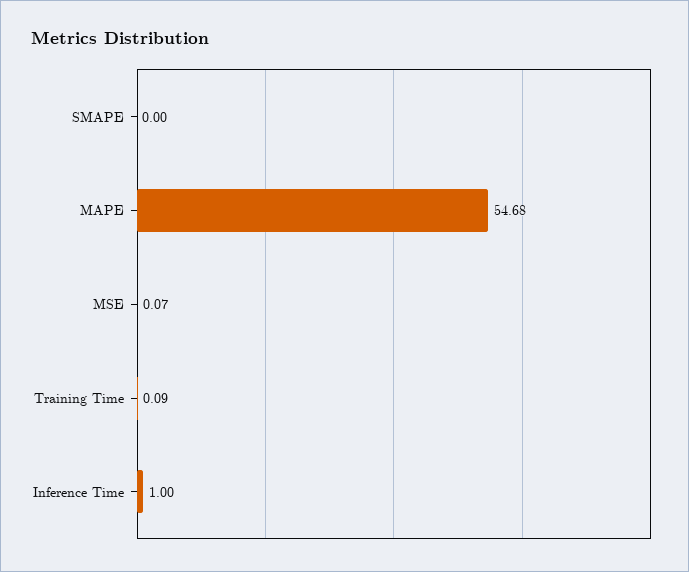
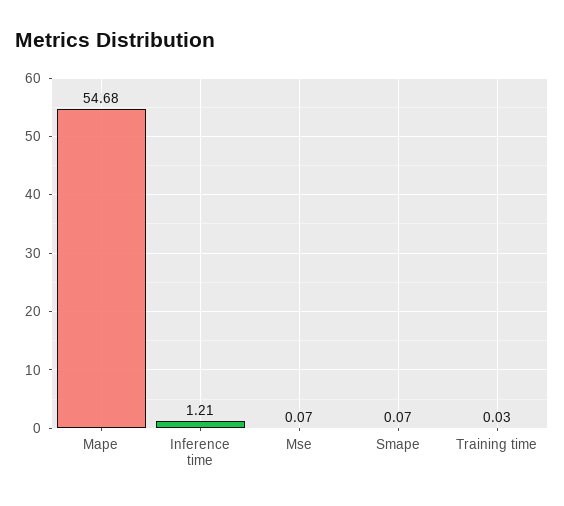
SMAPE: 0 -> 0.07
Training Time: 0.09 -> 0.03
Inference Time: 1 -> 1.21

